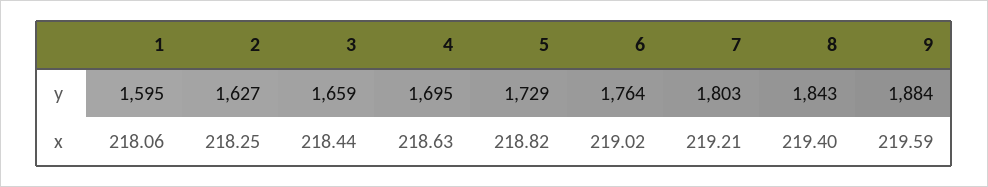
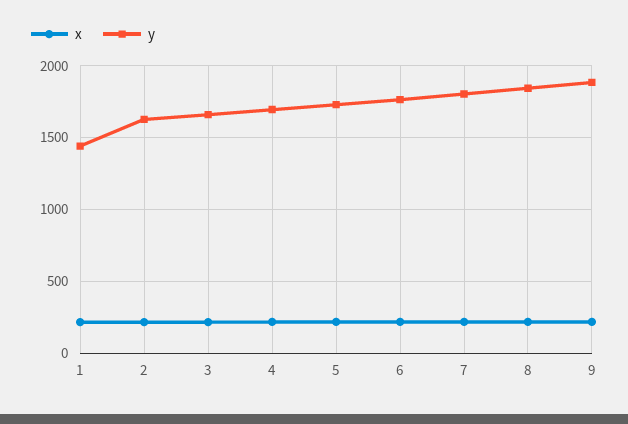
y, 1: 1595 -> 1450

